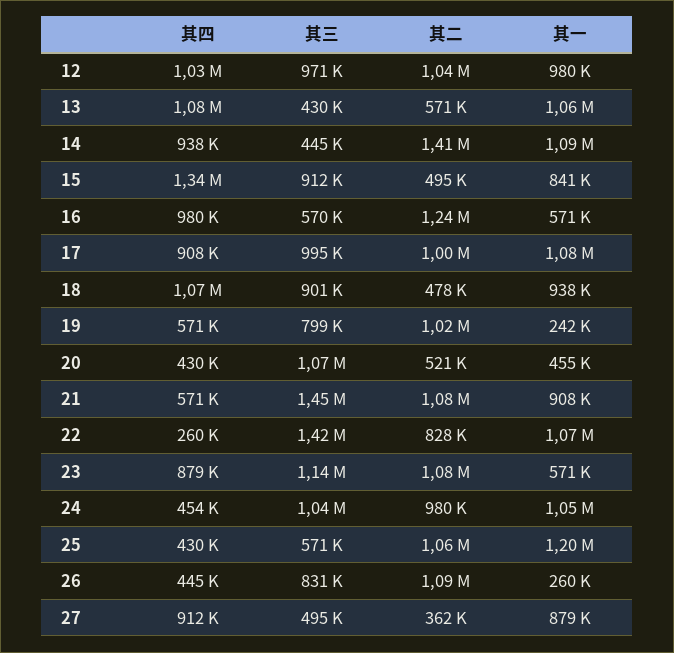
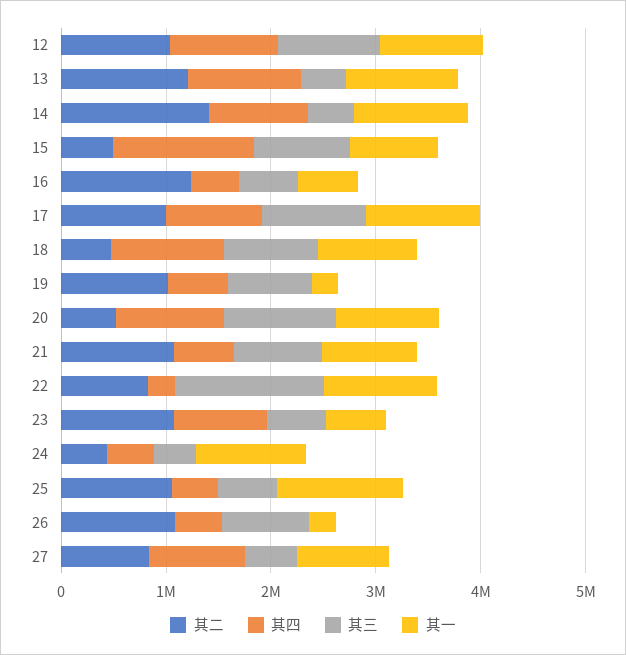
其二, 13: 571000 -> 1200000
其四, 16: 980000 -> 400000
其四, 20: 430000 -> 1000000
其一, 20: 455000 -> 1000000
其三, 21: 1450000 -> 800000
其三, 23: 1140000 -> 600000
其三, 24: 1040000 -> 400000
其二, 24: 980000 -> 400000
其二, 27: 362000 -> 800000

